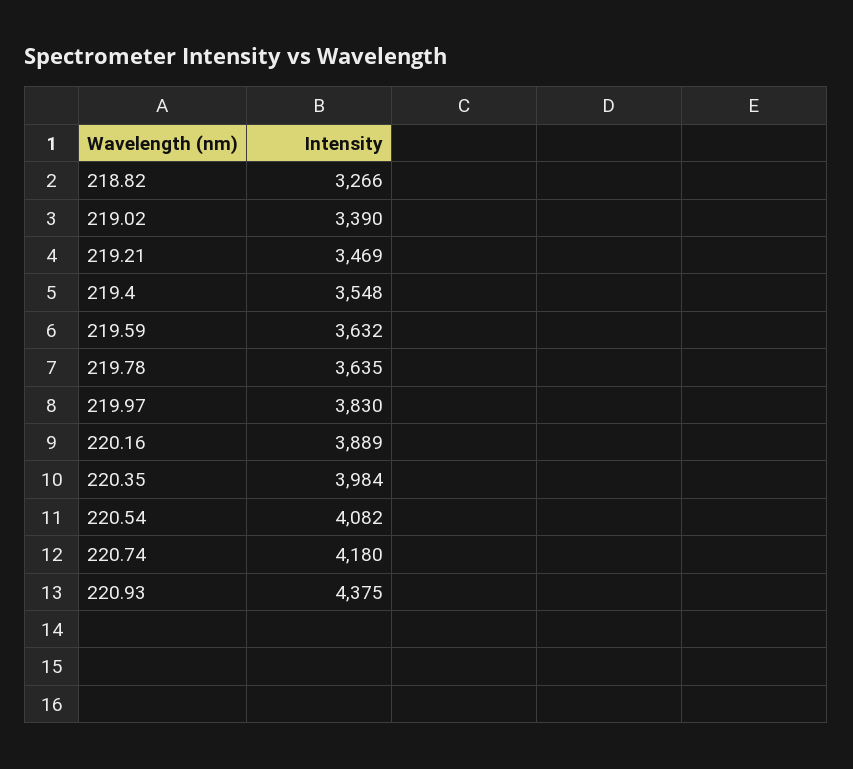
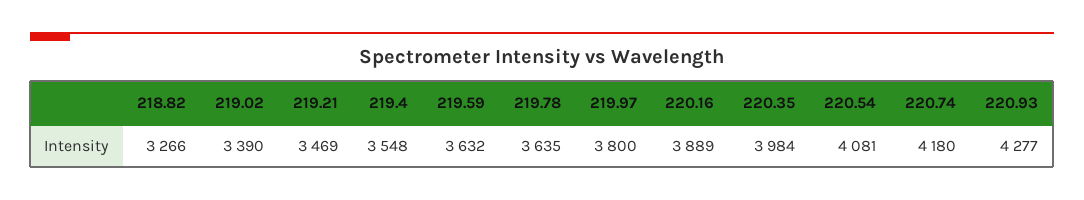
219.97: 3830 -> 3800
220.54: 4082 -> 4081
220.93: 4375 -> 4277

